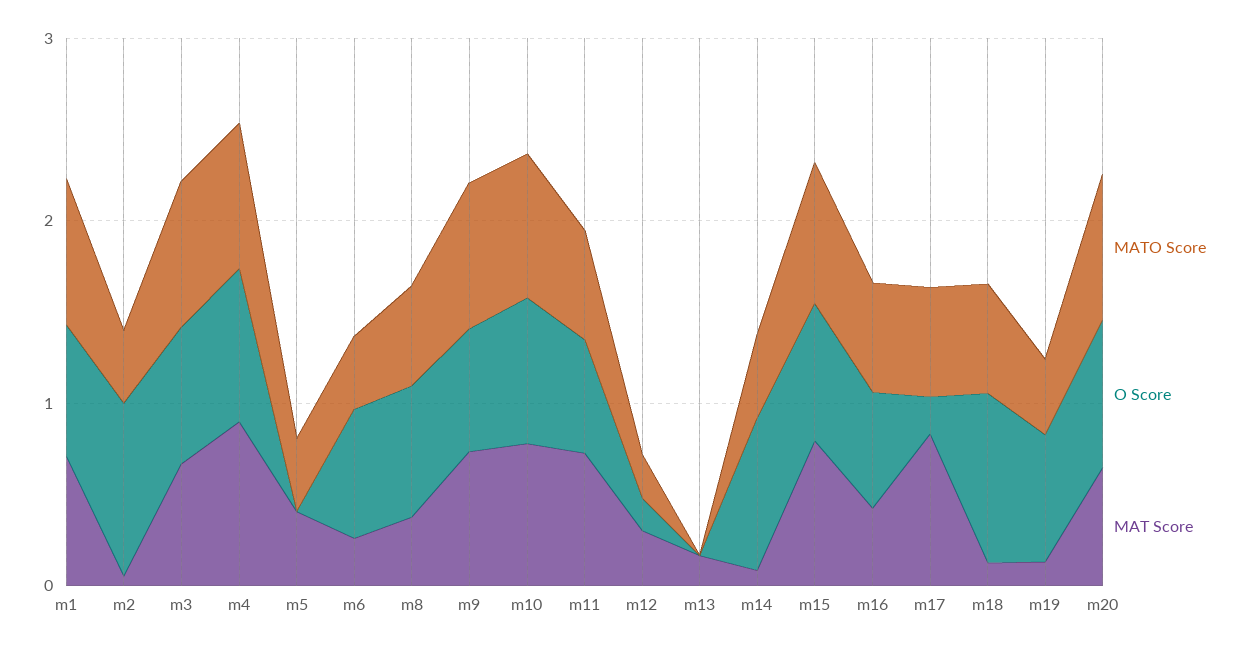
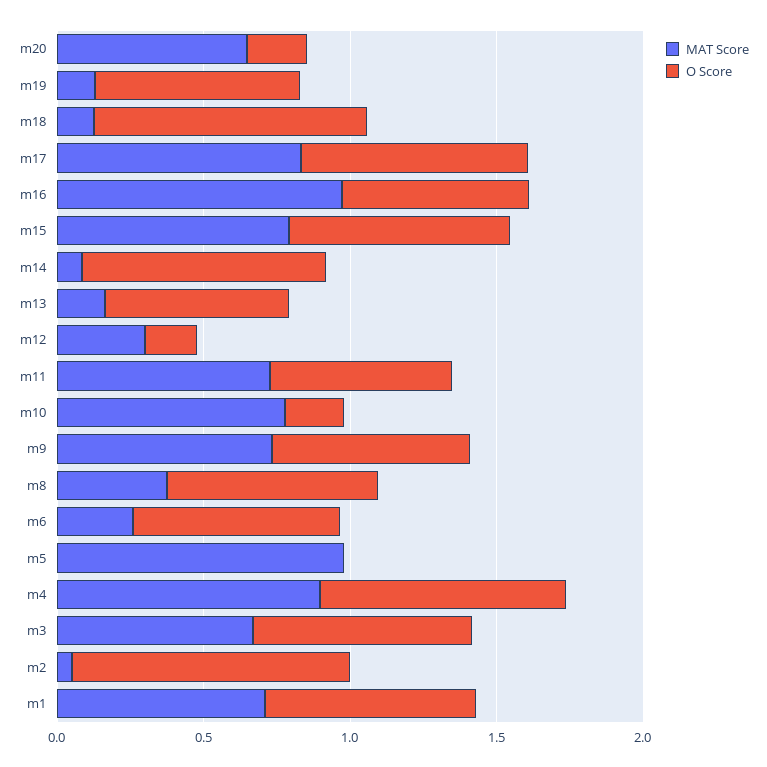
MATO Score, m1: 0.8 -> none
MATO Score, m2: 0.4 -> none
MATO Score, m3: 0.8 -> none
MATO Score, m4: 0.8 -> none
MATO Score, m5: 0.4 -> none
MAT Score, m5: 0.4 -> 1
MATO Score, m6: 0.4 -> none
MATO Score, m8: 0.6 -> none
MATO Score, m9: 0.8 -> none
MATO Score, m10: 0.8 -> none
O Score, m10: 0.8 -> 0.2
MATO Score, m11: 0.6 -> none
MATO Score, m12: 0.2 -> none
MATO Score, m13: 0 -> none
O Score, m13: 0 -> 0.6
MATO Score, m14: 0.4 -> none
MATO Score, m15: 0.8 -> none
MATO Score, m16: 0.6 -> none
MAT Score, m16: 0.4 -> 1
MATO Score, m17: 0.6 -> none
O Score, m17: 0.2 -> 0.8
MATO Score, m18: 0.6 -> none
MATO Score, m19: 0.4 -> none
MATO Score, m20: 0.8 -> none
O Score, m20: 0.8 -> 0.2

